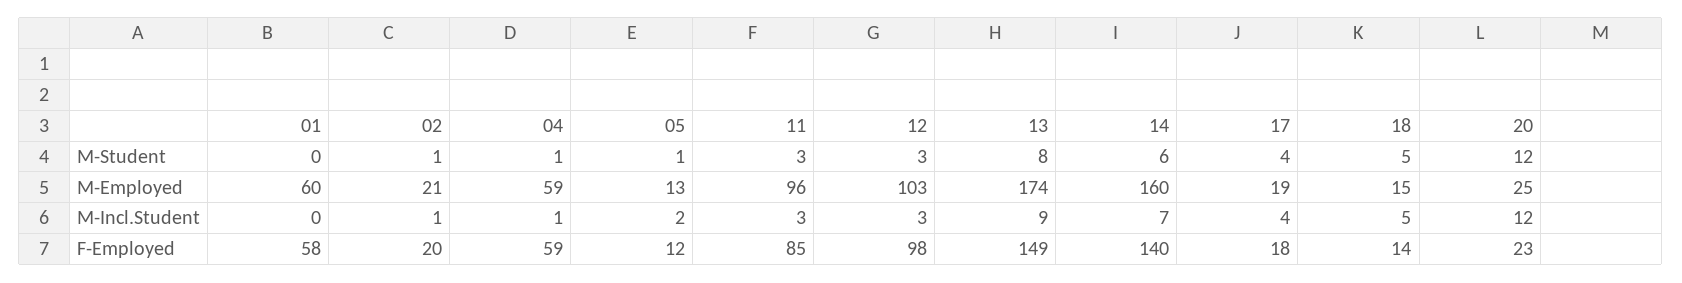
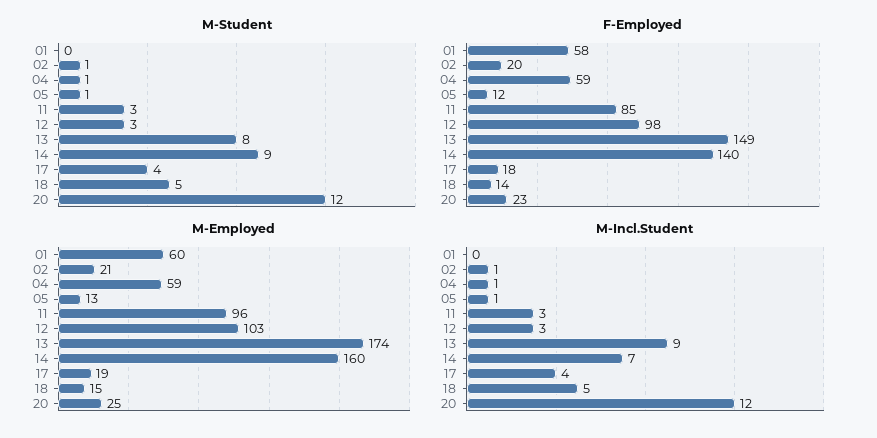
M-Student, 14: 6 -> 9
M-Incl.Student, 05: 2 -> 1

